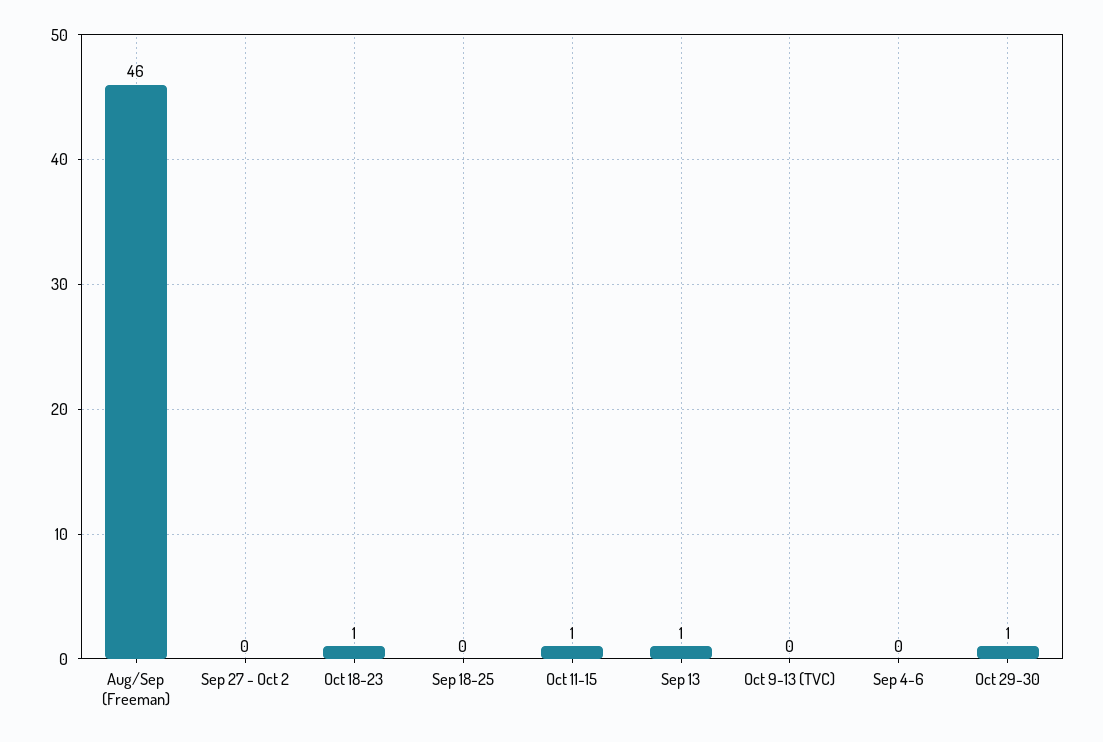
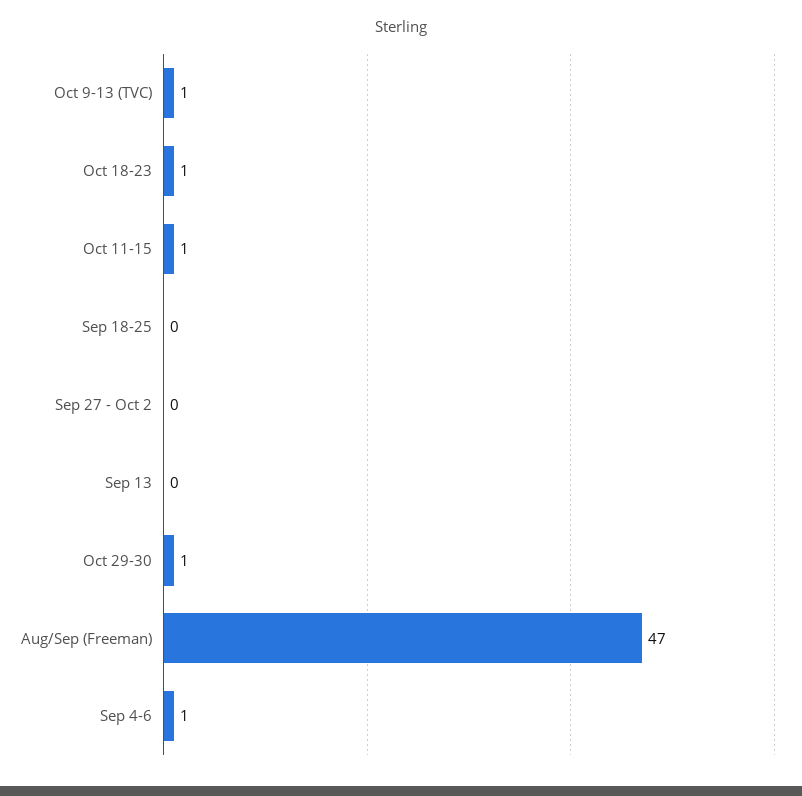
Aug/Sep (Freeman): 46 -> 47
Sep 13: 1 -> 0
Oct 9-13 (TVC): 0 -> 1
Sep 4-6: 0 -> 1

